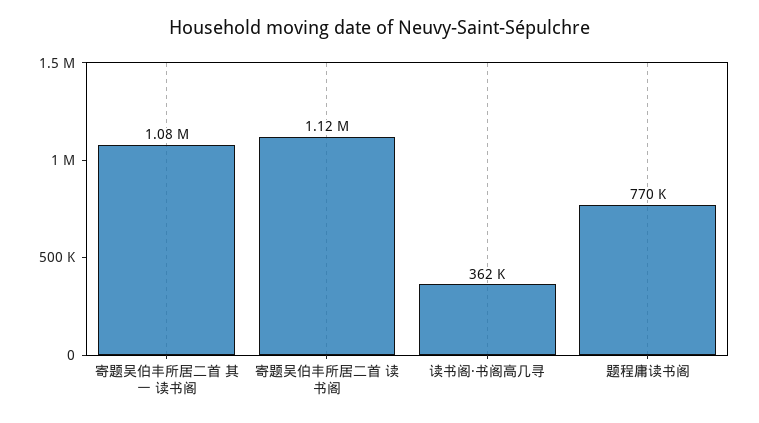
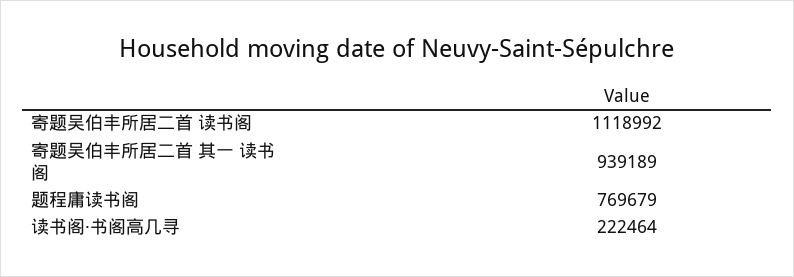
寄题吴伯丰所居二首 其一 读书阁: 1080000 -> 939189
读书阁·书阁高几寻: 362000 -> 222464

